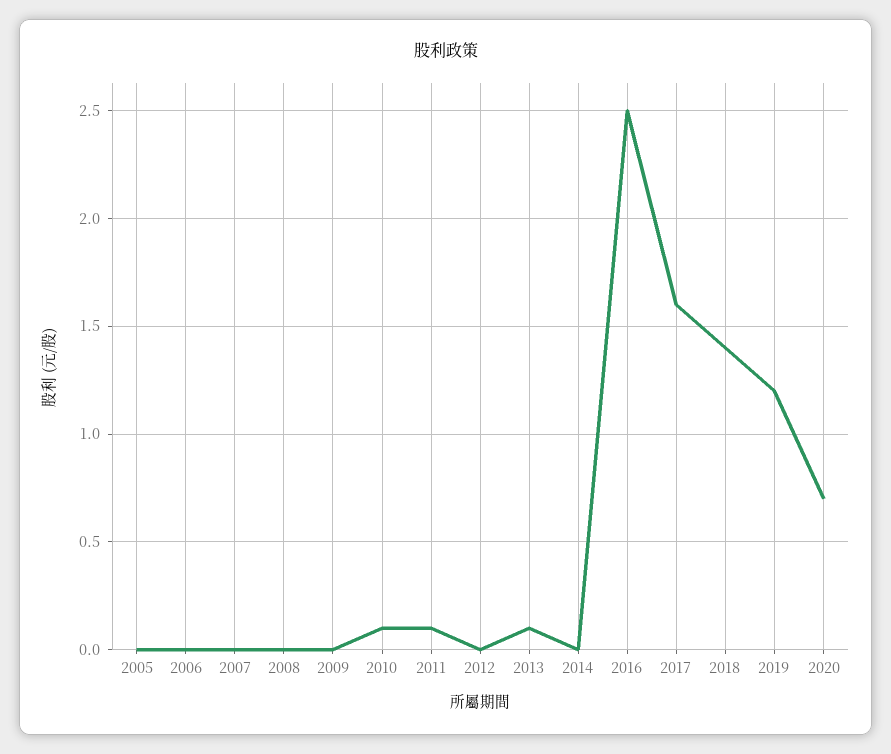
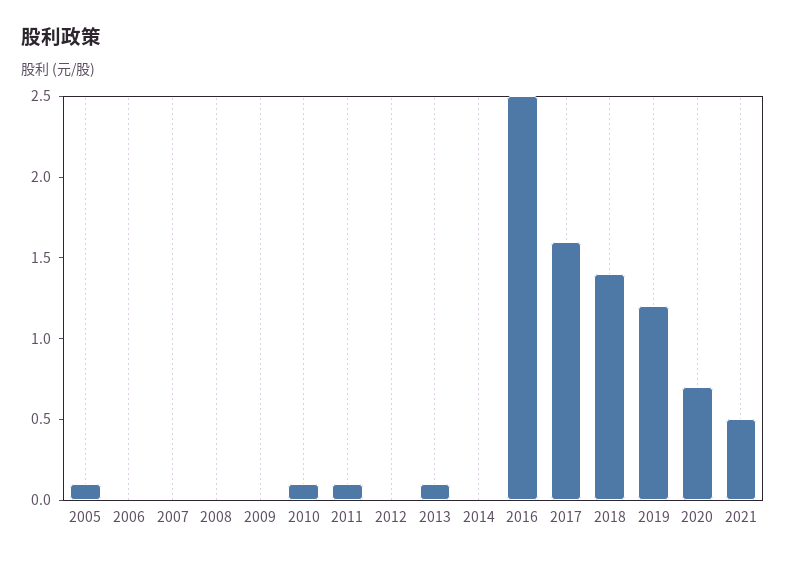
2005: 0 -> 0.1
2021: none -> 0.5

